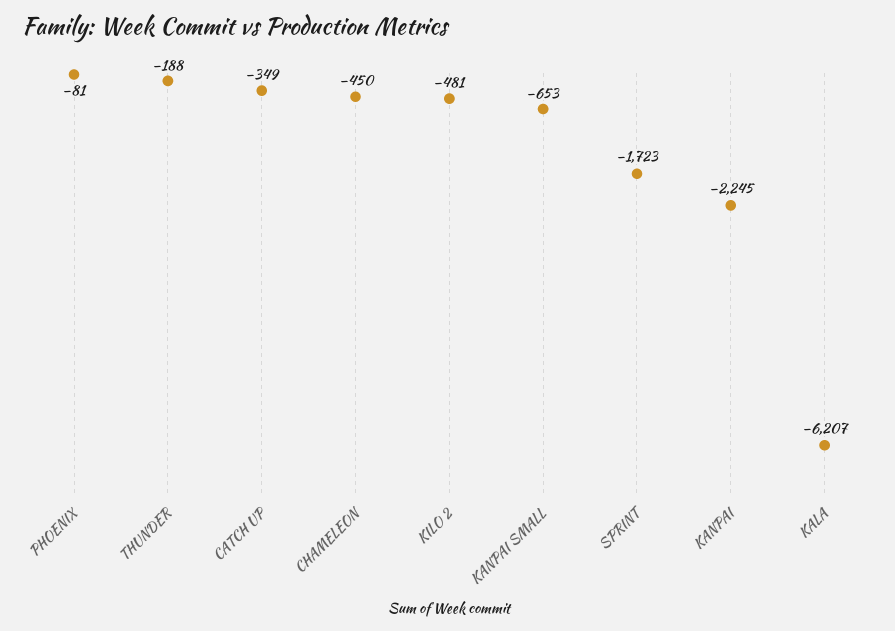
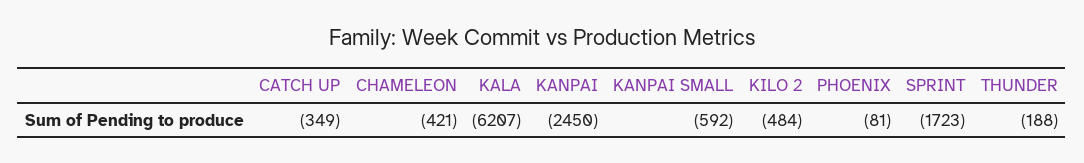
CHAMELEON: -450 -> -421
KILO 2: -481 -> -484
KANPAI SMALL: -653 -> -592
KANPAI: -2245 -> -2450

